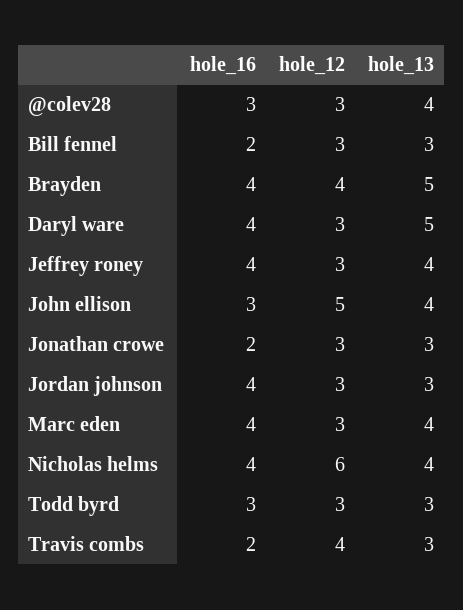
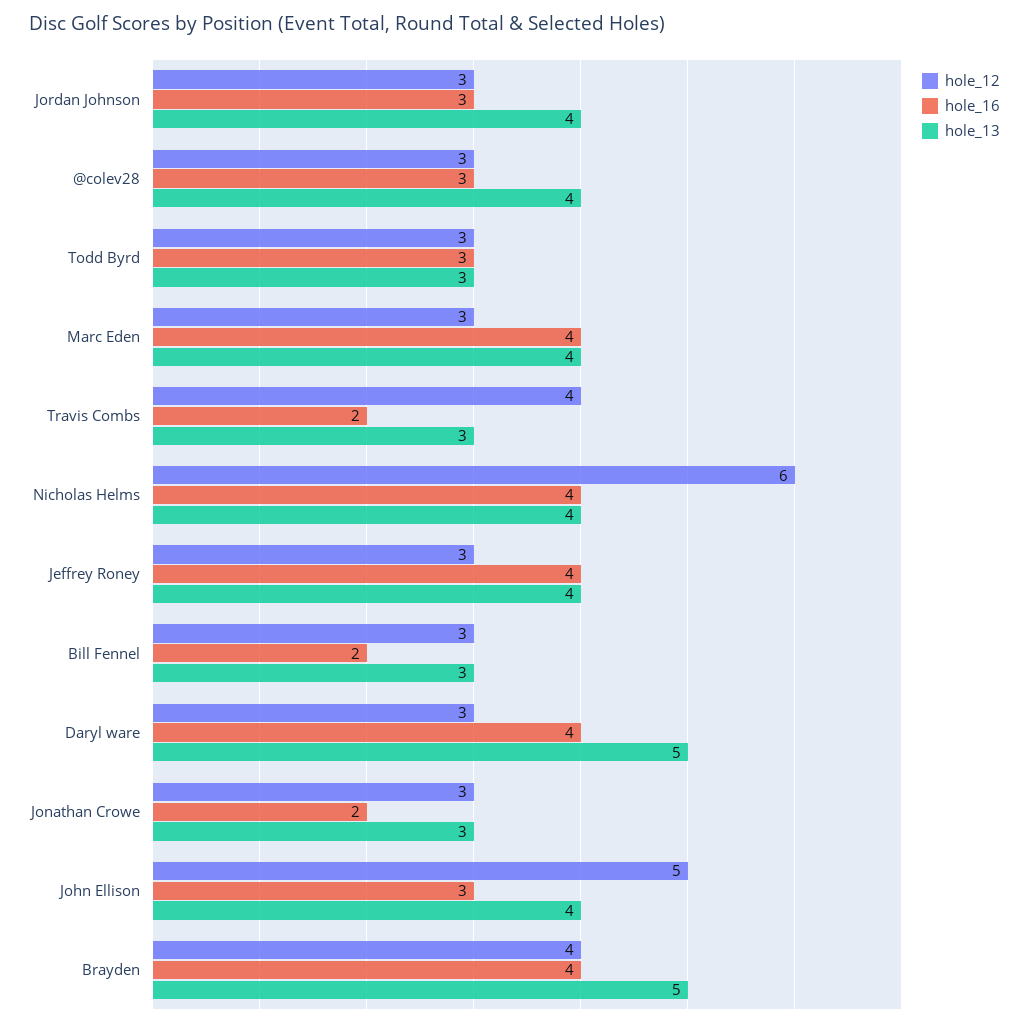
hole_16, Jordan johnson: 4 -> 3
hole_13, Jordan johnson: 3 -> 4

